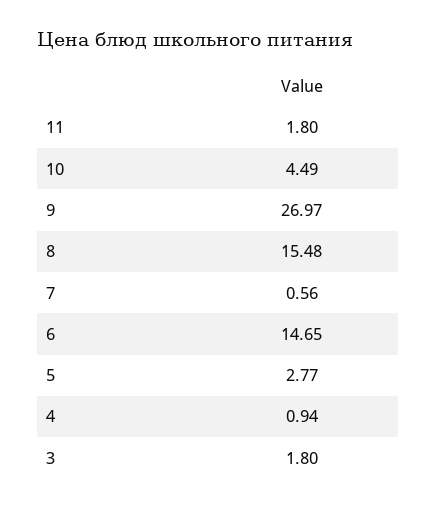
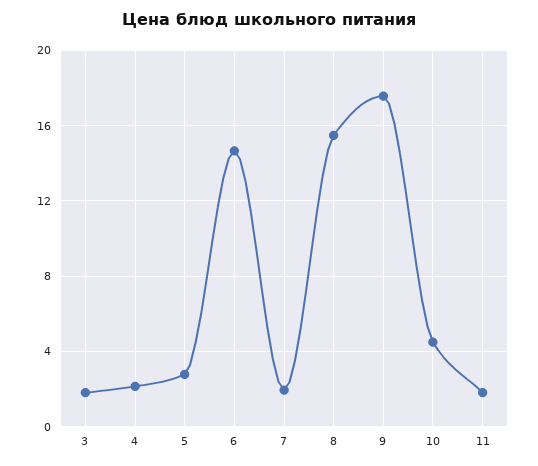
9: 26.97 -> 17.5
7: 0.56 -> 2
4: 0.94 -> 2

